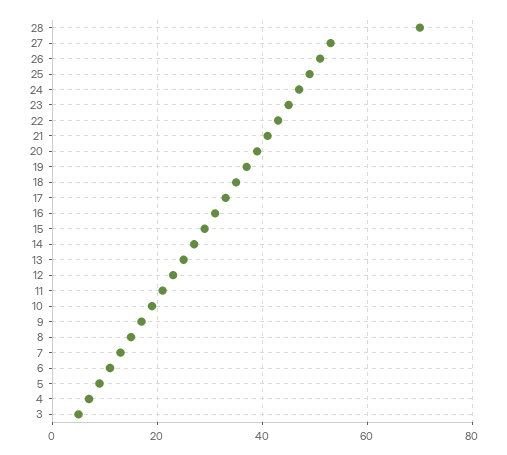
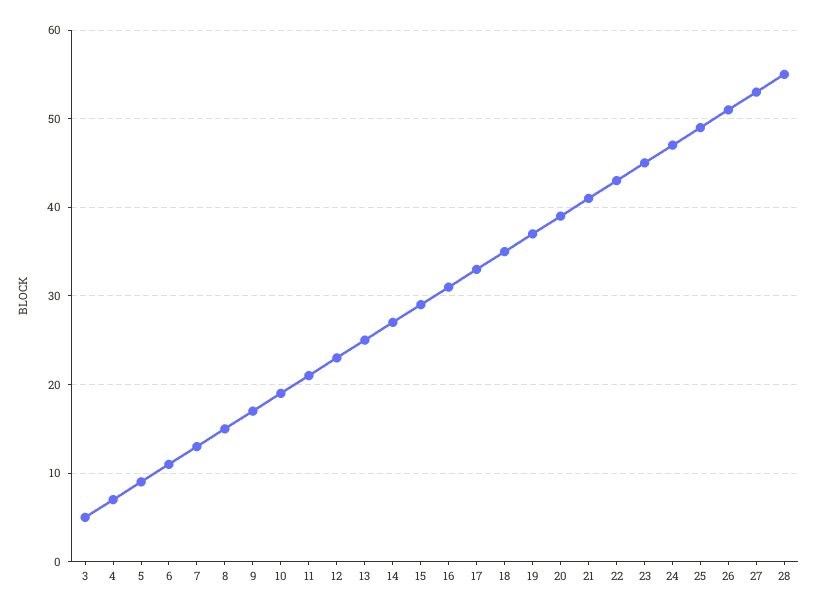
28: 70 -> 55

